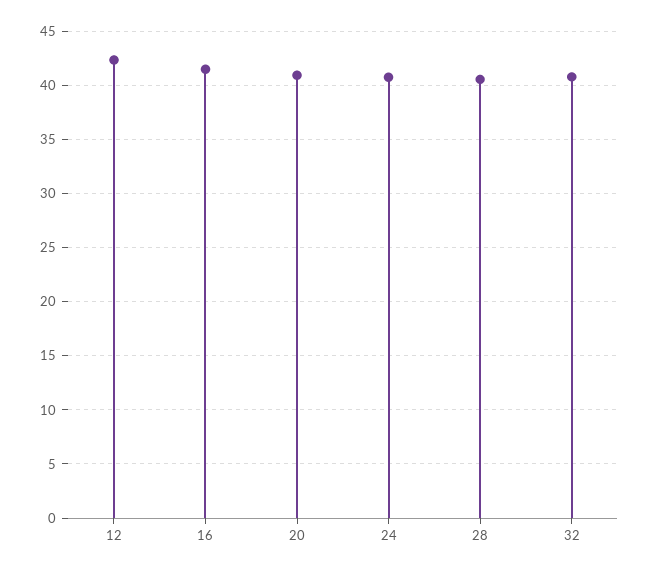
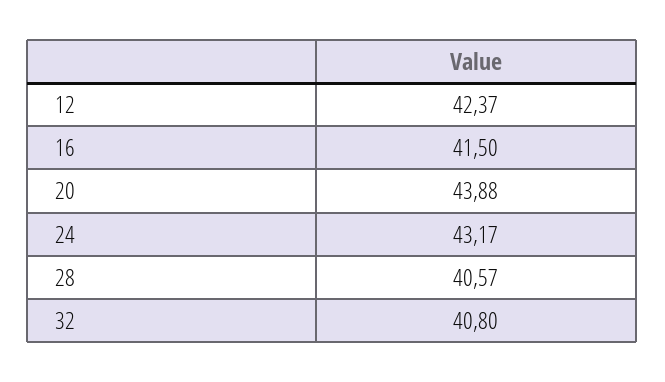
20: 41 -> 43.88
24: 41 -> 43.17

